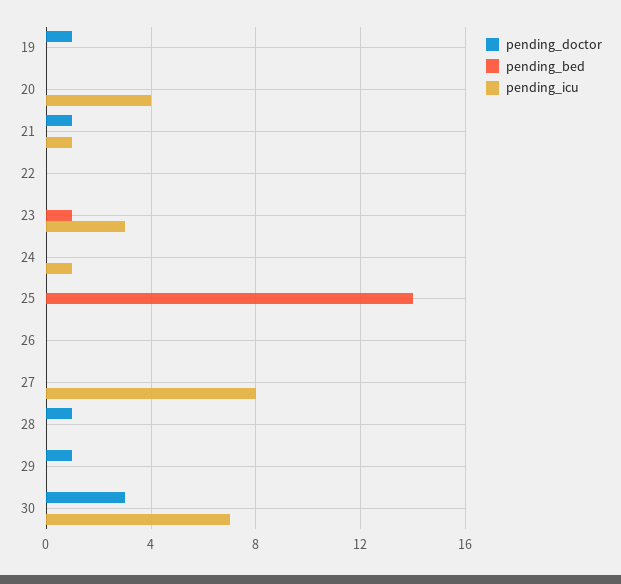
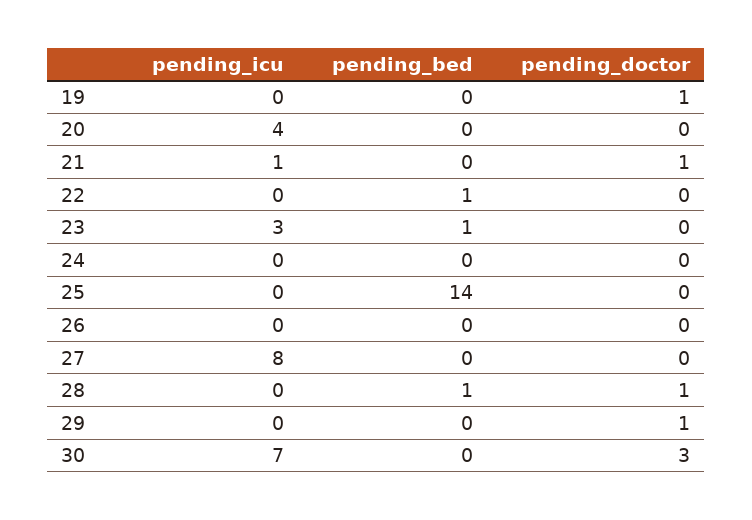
pending_bed, 22: 0 -> 1
pending_icu, 24: 1 -> 0
pending_bed, 28: 0 -> 1

